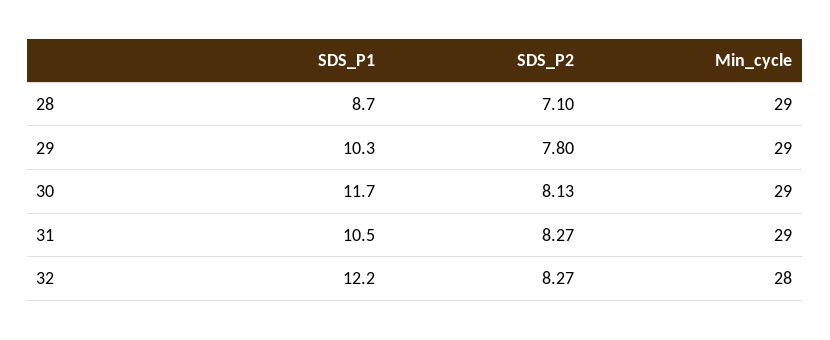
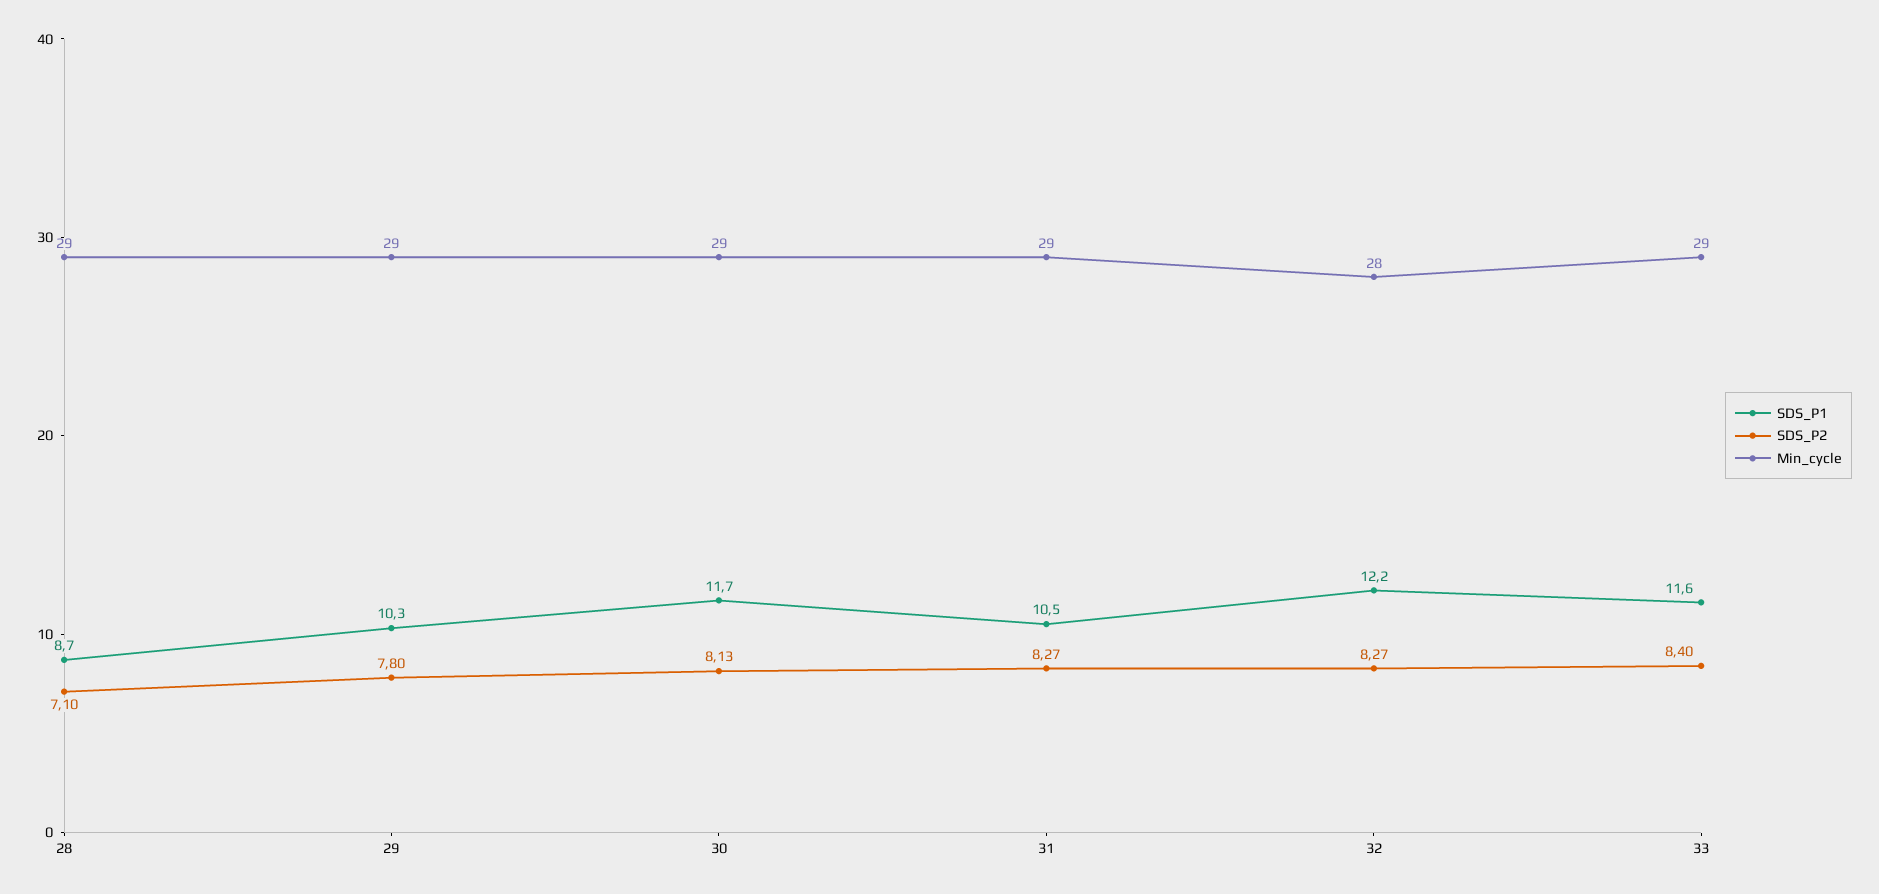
SDS_P1, 33: none -> 11.6
SDS_P2, 33: none -> 8.4
Min_cycle, 33: none -> 29

